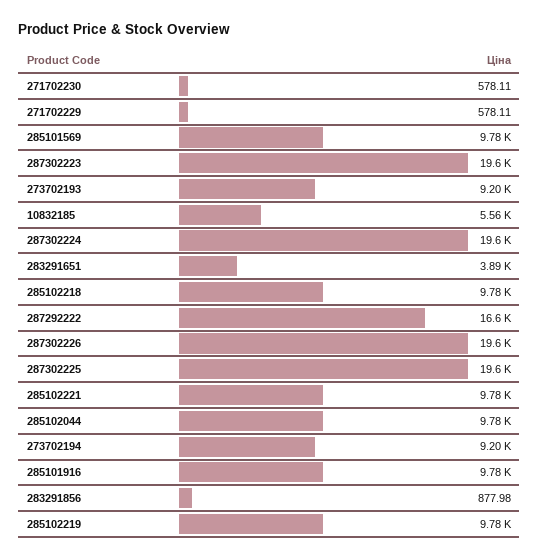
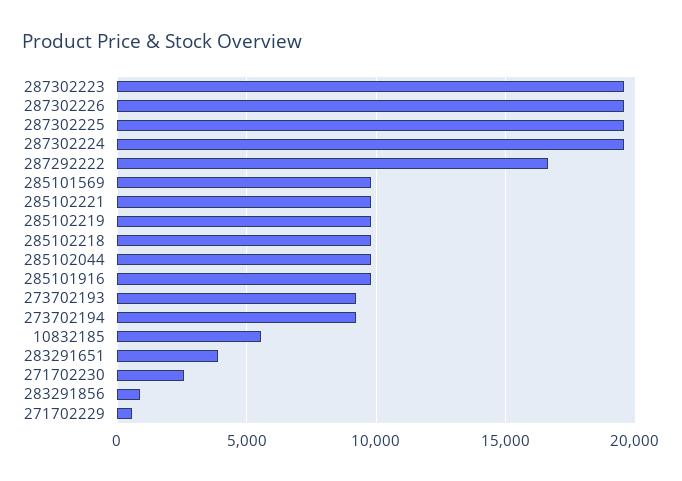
271702230: 578.11 -> 2500

